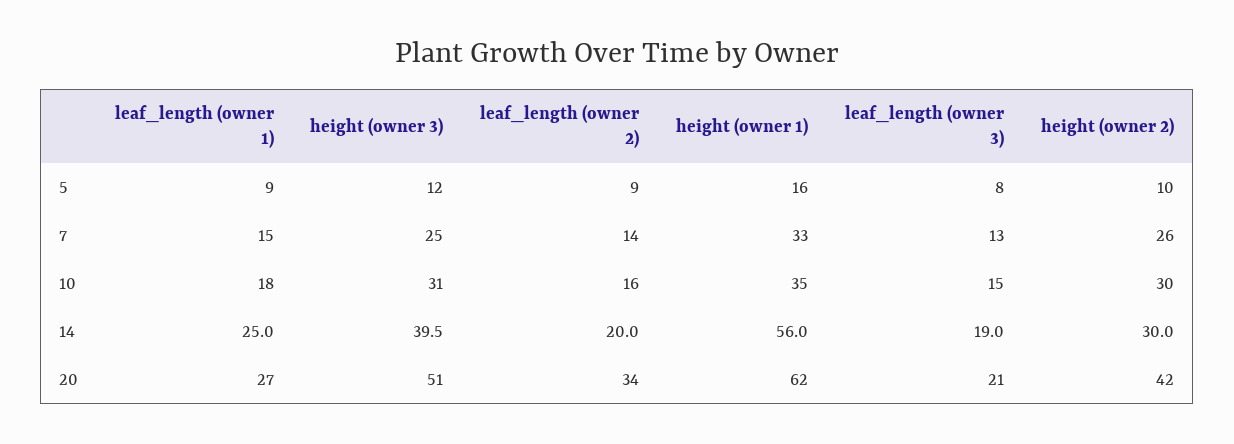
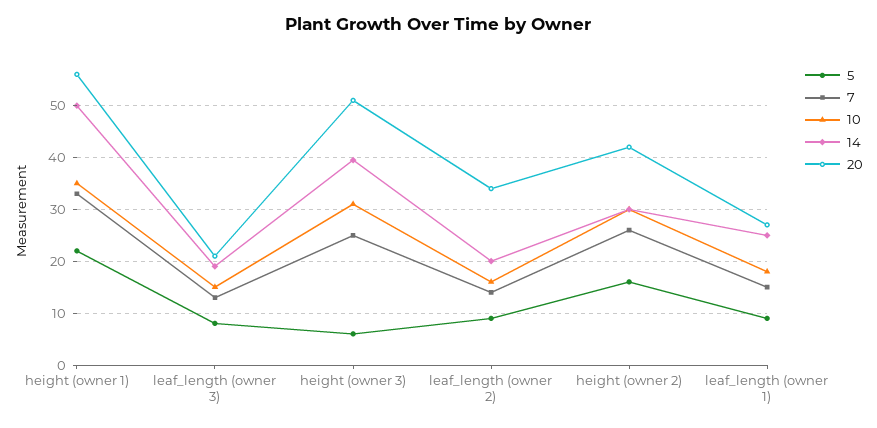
5, height (owner 3): 12 -> 6
5, height (owner 1): 16 -> 22
5, height (owner 2): 10 -> 16
14, height (owner 1): 56 -> 50
20, height (owner 1): 62 -> 56

